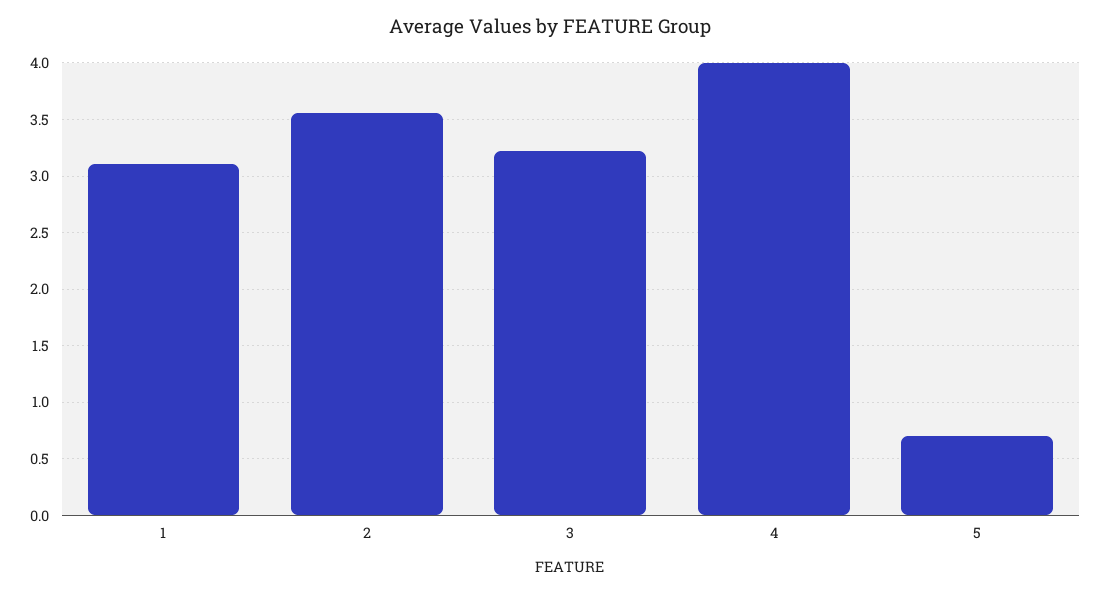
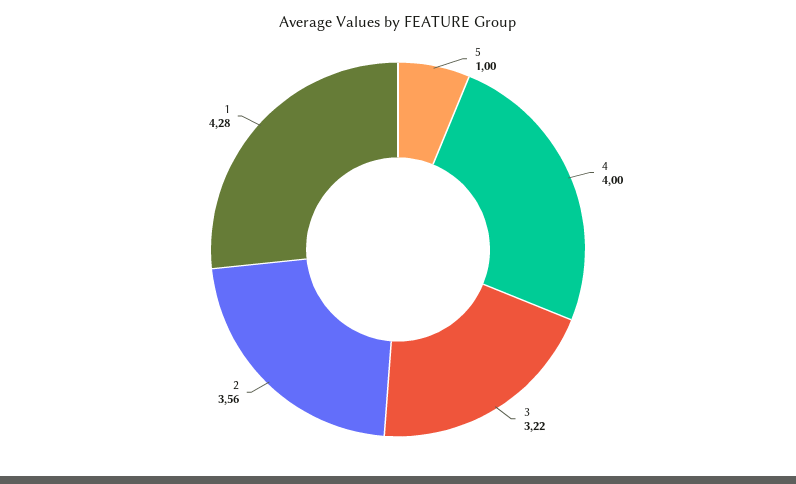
1: 3.1 -> 4.28
5: 0.7 -> 1

